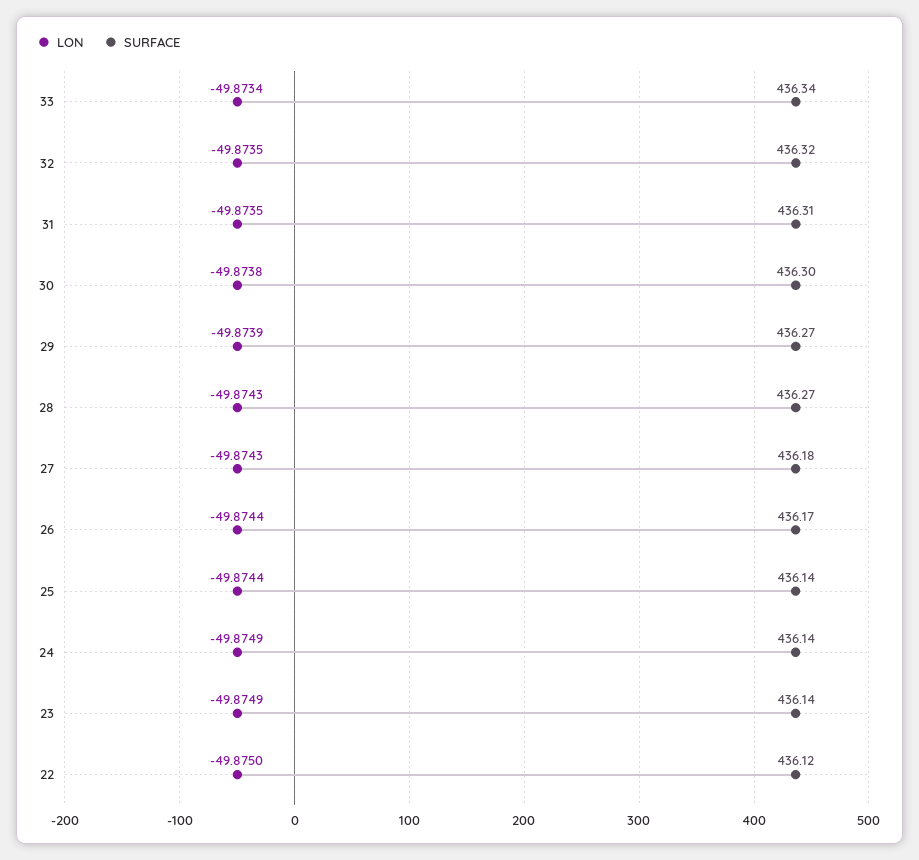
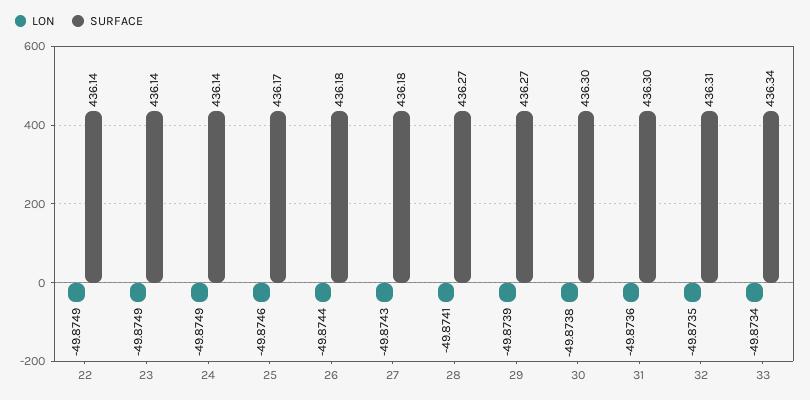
SURFACE, 32: 436.32 -> 436.31
LON, 31: -49.8735 -> -49.8736
SURFACE, 31: 436.31 -> 436.3
LON, 28: -49.8743 -> -49.8741
SURFACE, 26: 436.17 -> 436.18
LON, 25: -49.8744 -> -49.8746
SURFACE, 25: 436.14 -> 436.17
LON, 22: -49.875 -> -49.8749
SURFACE, 22: 436.12 -> 436.14

